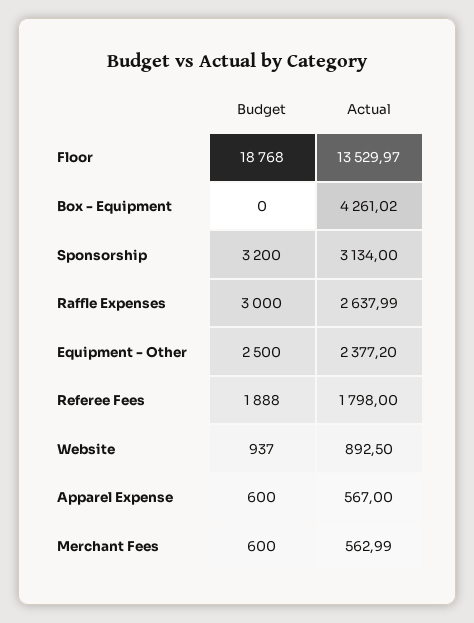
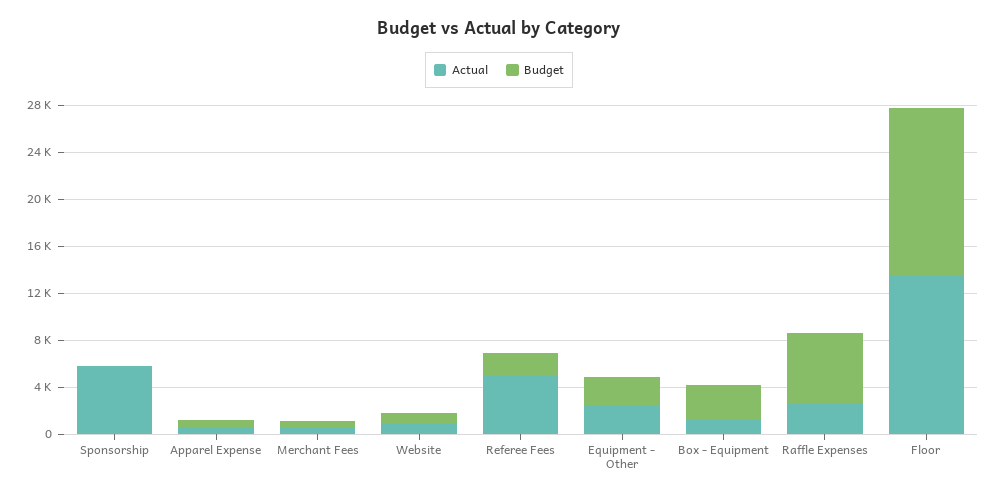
Budget, Floor: 18768 -> 14000
Budget, Box - Equipment: 0 -> 3000
Actual, Box - Equipment: 4261.02 -> 1000
Budget, Sponsorship: 3200 -> 0
Actual, Sponsorship: 3134 -> 6000
Budget, Raffle Expenses: 3000 -> 6000
Actual, Referee Fees: 1798 -> 5000

